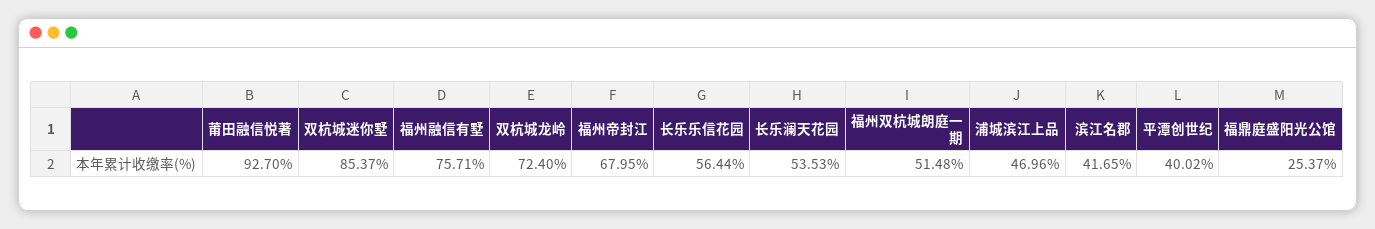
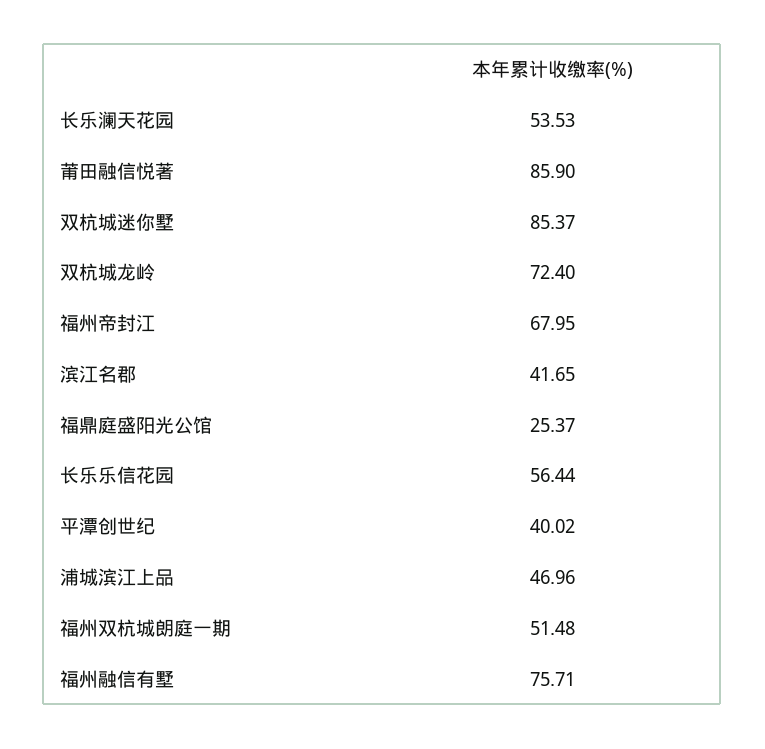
莆田融信悦著: 92.7 -> 85.9

